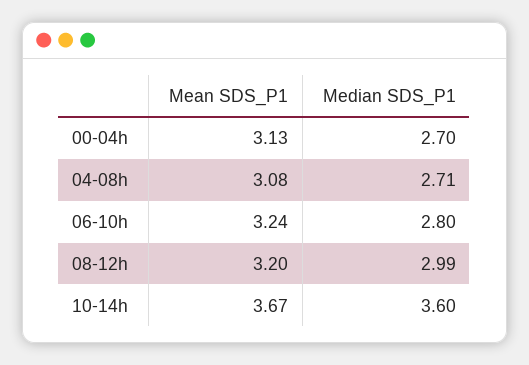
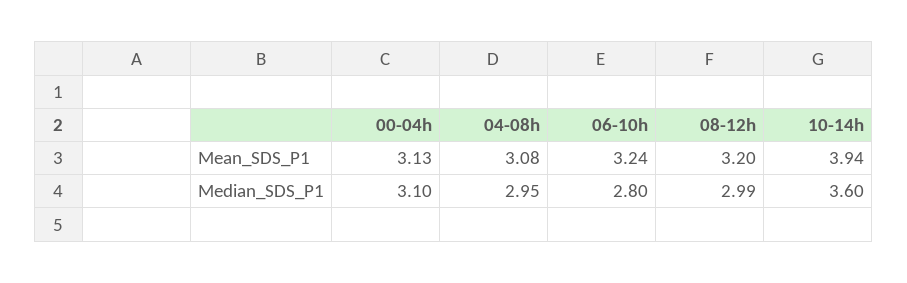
Median SDS_P1, 00-04h: 2.7 -> 3.1
Median SDS_P1, 04-08h: 2.71 -> 2.95
Mean SDS_P1, 10-14h: 3.67 -> 3.94

